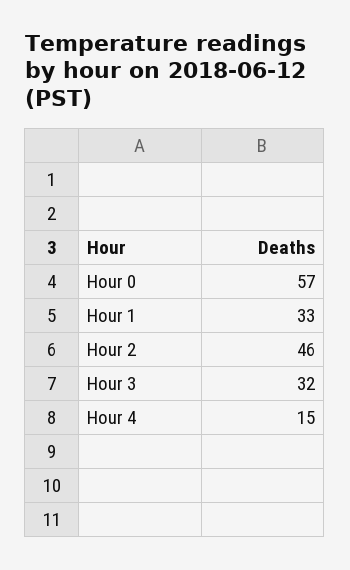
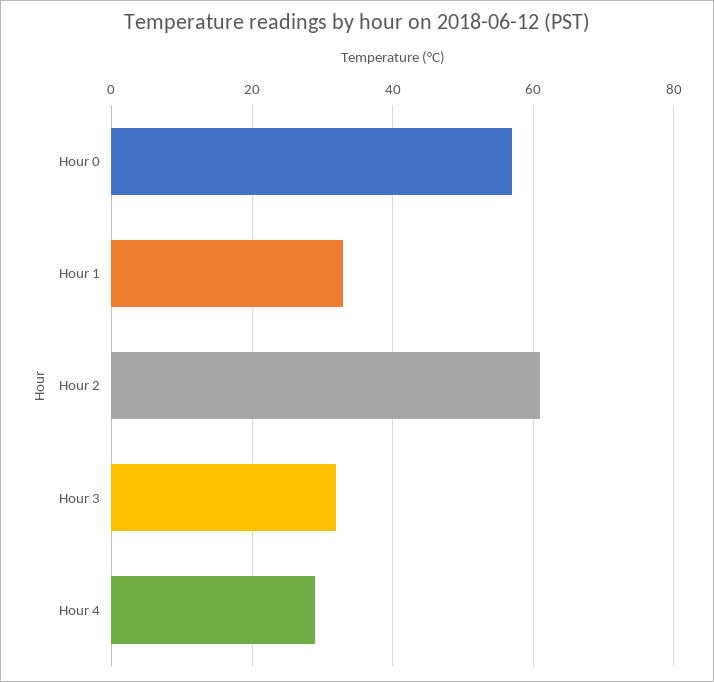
Hour 2: 46 -> 60
Hour 4: 15 -> 30

